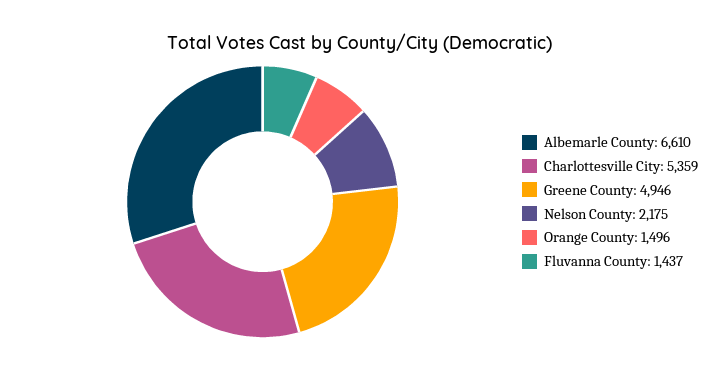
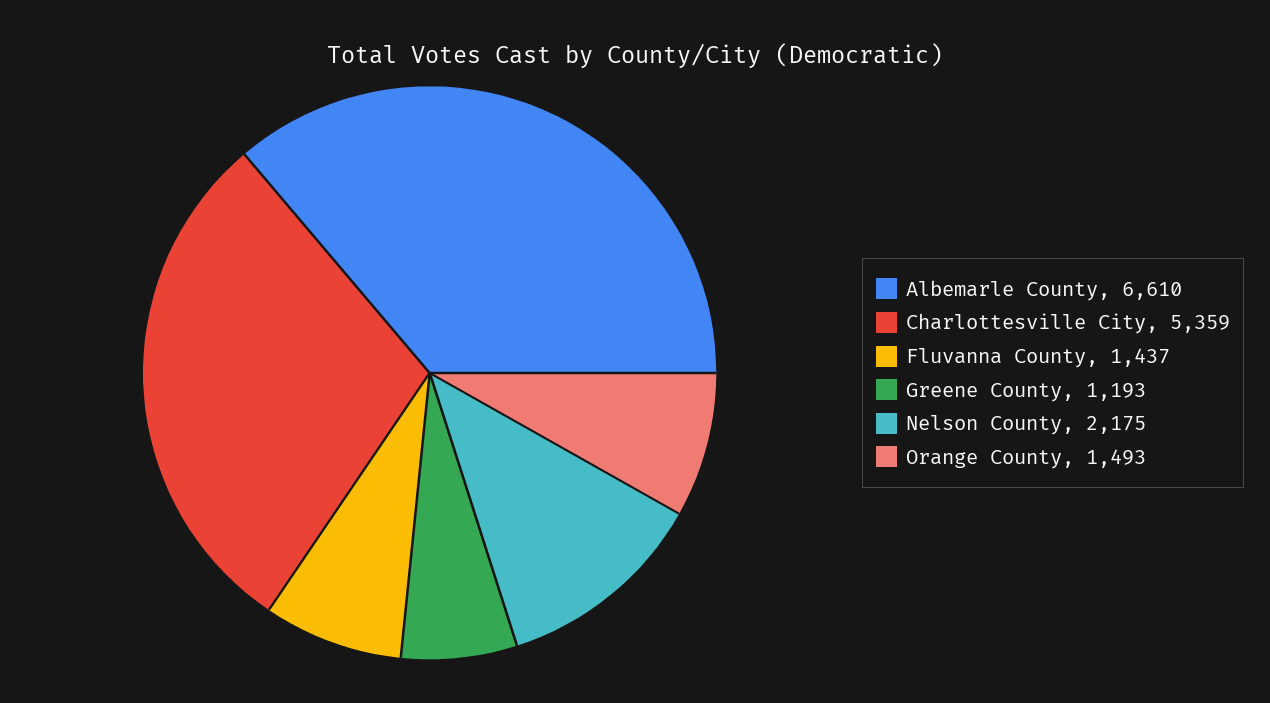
Greene County: 4946 -> 1193
Orange County: 1496 -> 1493

